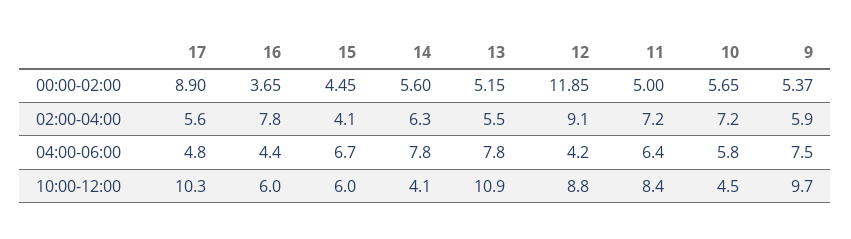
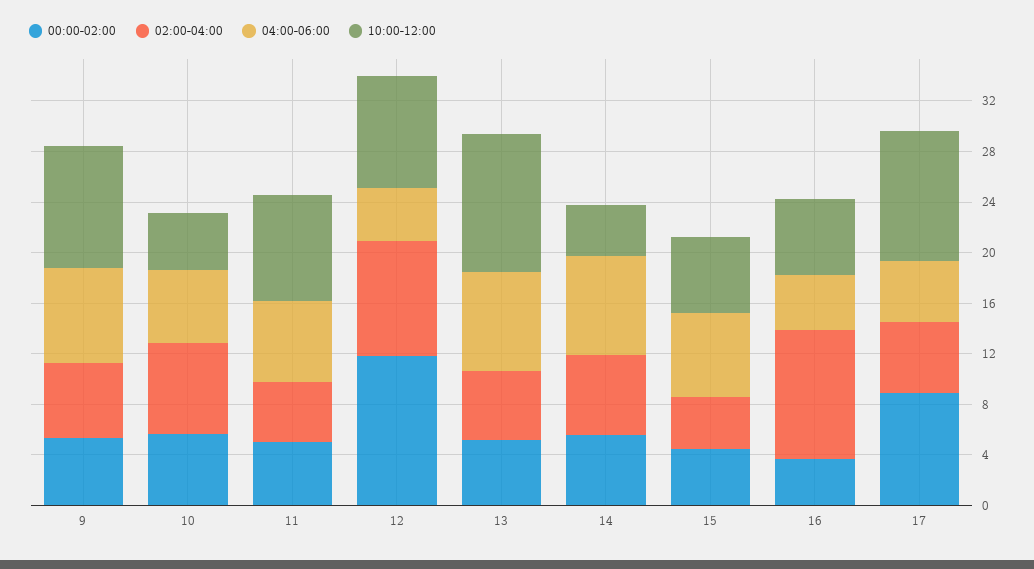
02:00-04:00, 16: 7.8 -> 10
02:00-04:00, 11: 7.2 -> 5

